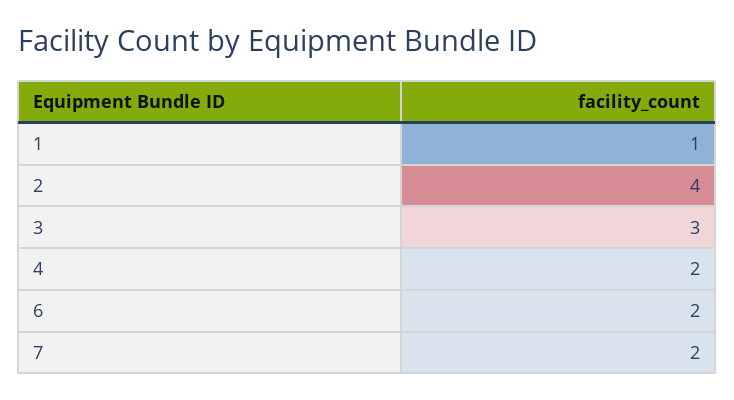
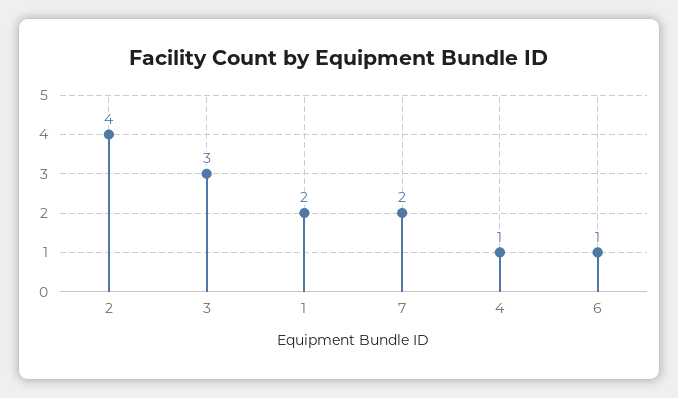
1: 1 -> 2
4: 2 -> 1
6: 2 -> 1

